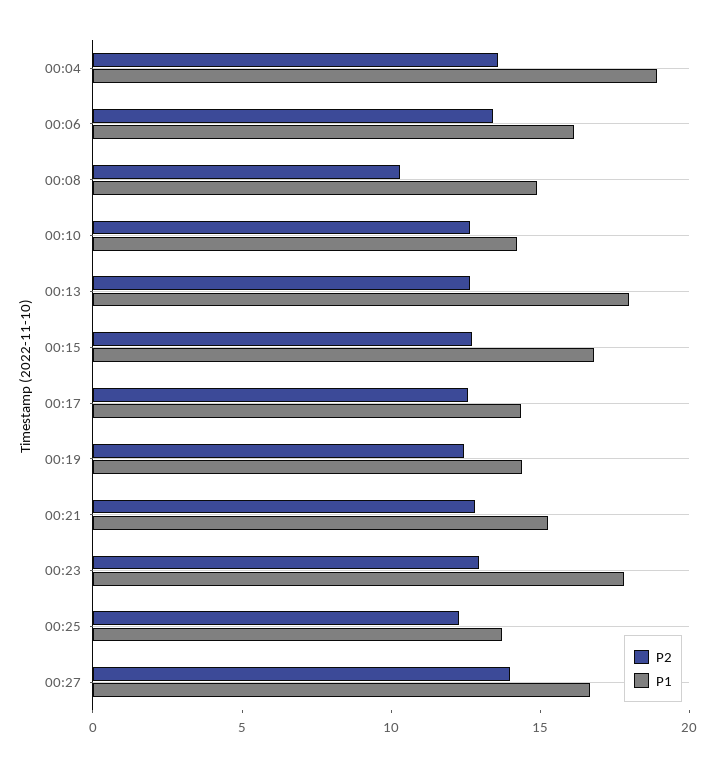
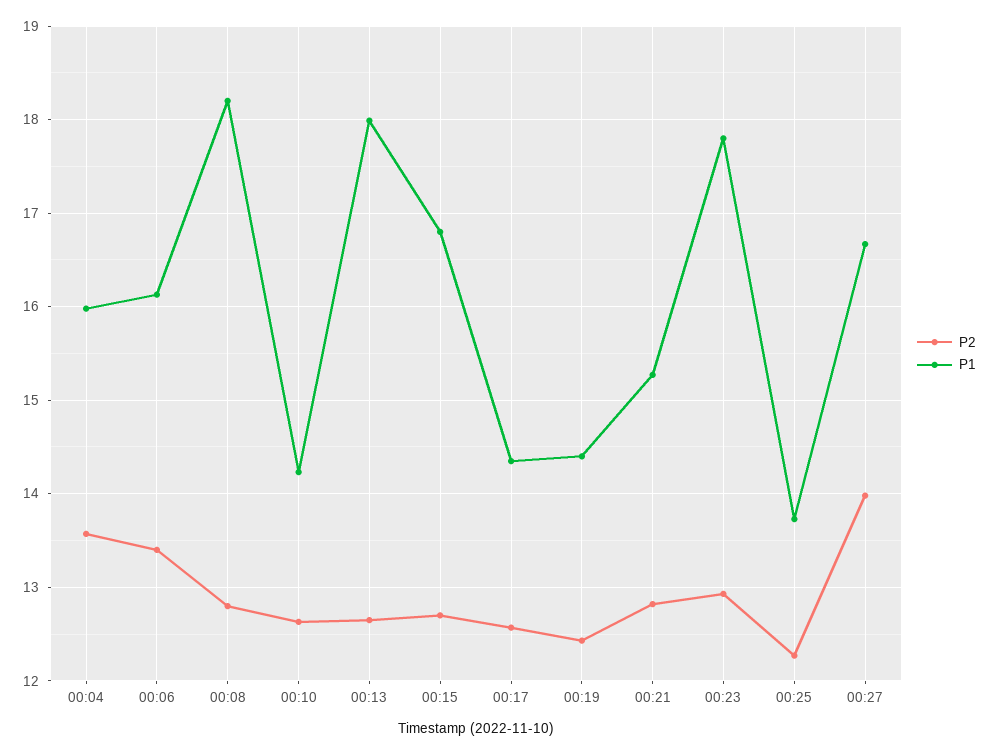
P1, 00:04: 19 -> 16
P2, 00:08: 10 -> 12.8
P1, 00:08: 15 -> 18.2

